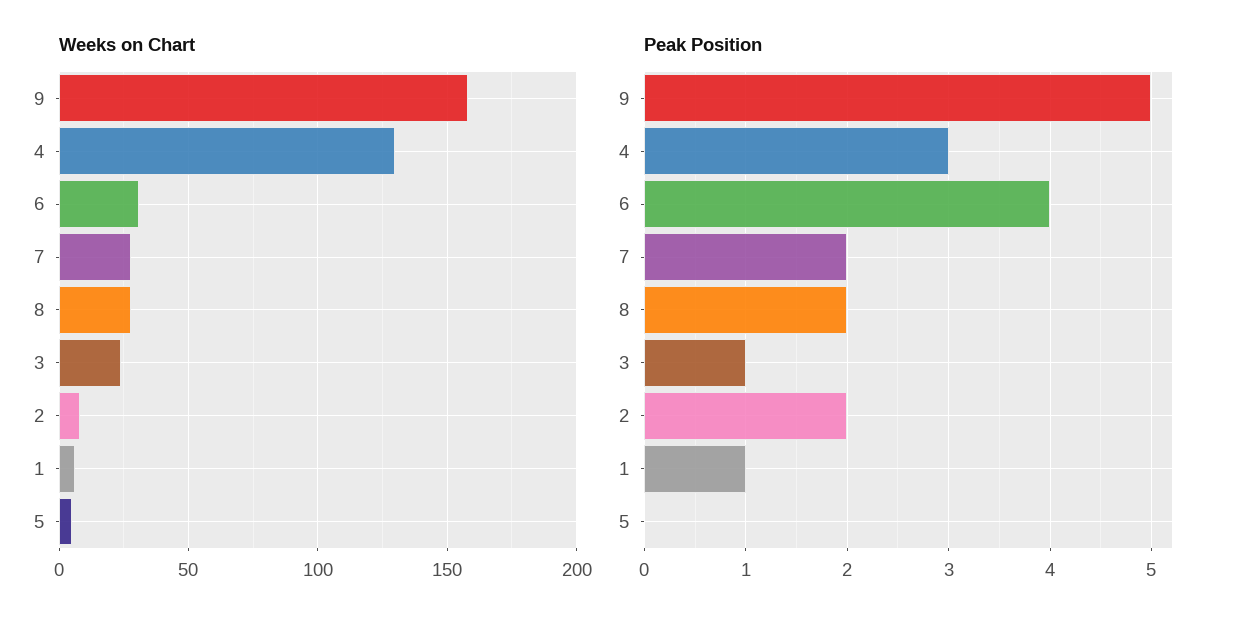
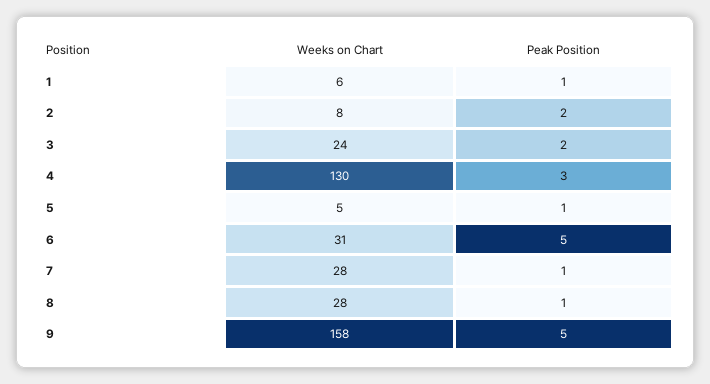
Peak Position, 6: 4 -> 5
Peak Position, 7: 2 -> 1
Peak Position, 8: 2 -> 1
Peak Position, 3: 1 -> 2
Peak Position, 5: 0 -> 1

